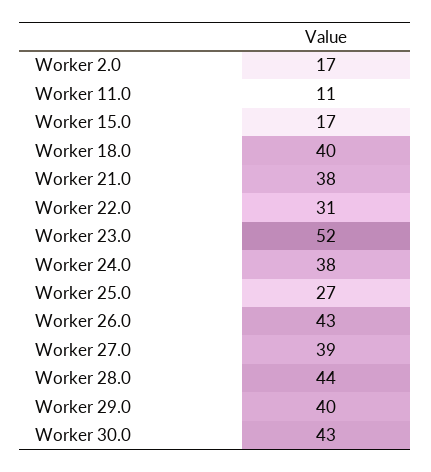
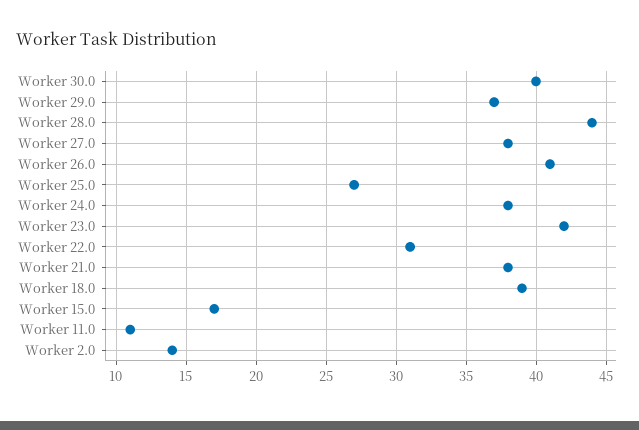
Worker 2.0: 17 -> 14
Worker 18.0: 40 -> 39
Worker 23.0: 52 -> 42
Worker 26.0: 43 -> 41
Worker 27.0: 39 -> 38
Worker 29.0: 40 -> 37
Worker 30.0: 43 -> 40

